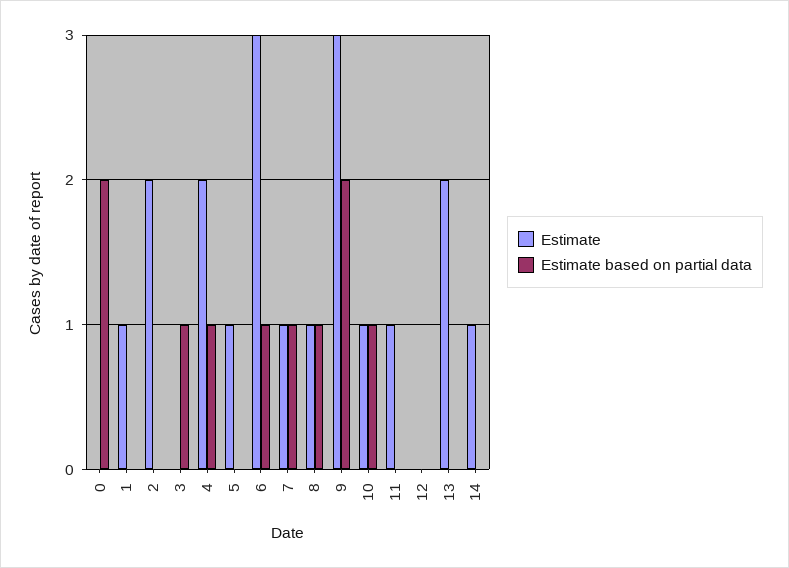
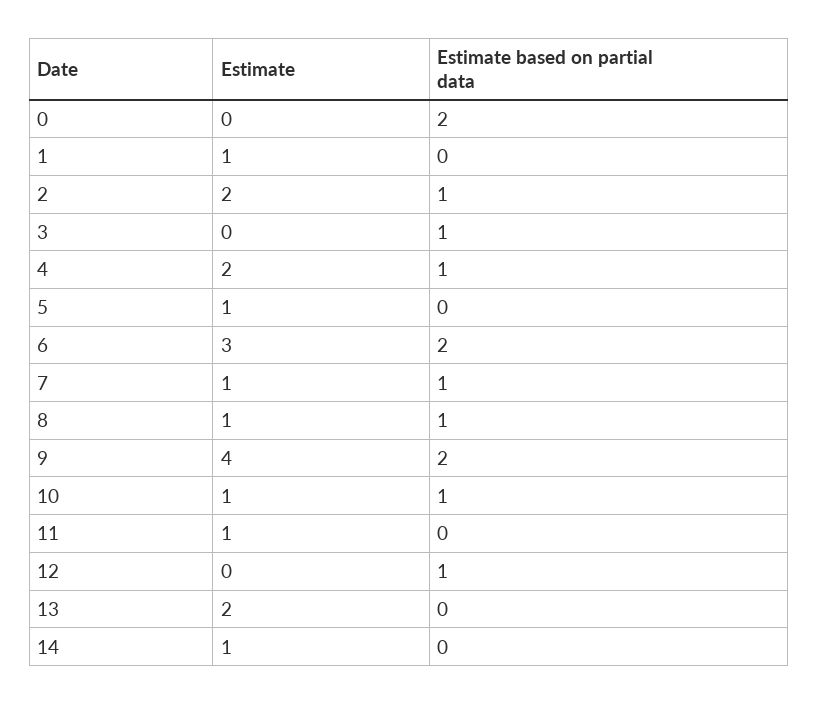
Estimate based on partial data, 2: 0 -> 1
Estimate based on partial data, 6: 1 -> 2
Estimate, 9: 3 -> 4
Estimate based on partial data, 12: 0 -> 1

